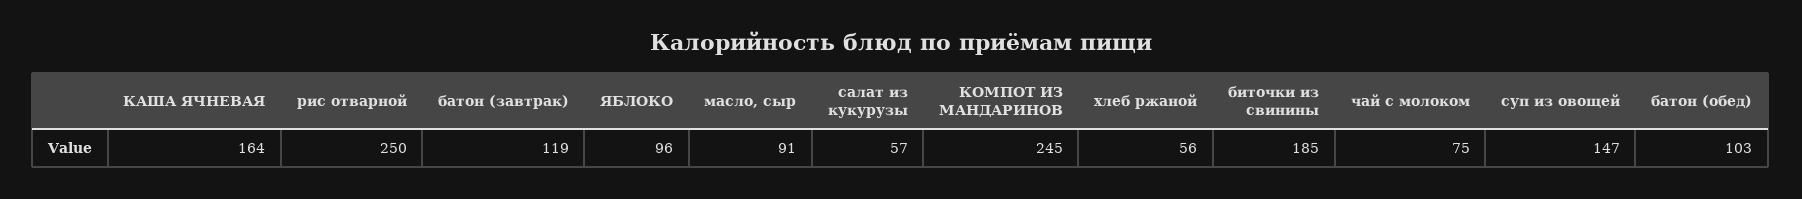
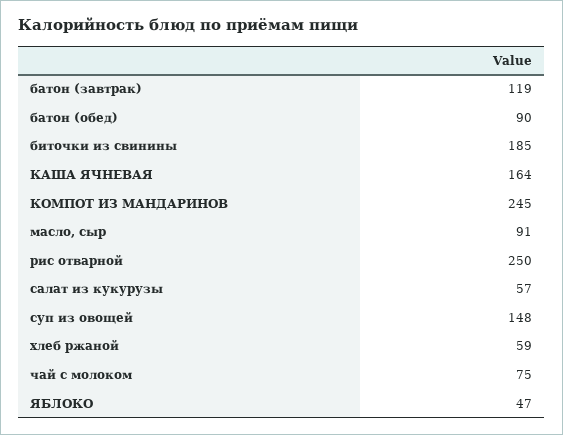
ЯБЛОКО: 96 -> 47
хлеб ржаной: 56 -> 59
суп из овощей: 147 -> 148
батон (обед): 103 -> 90

